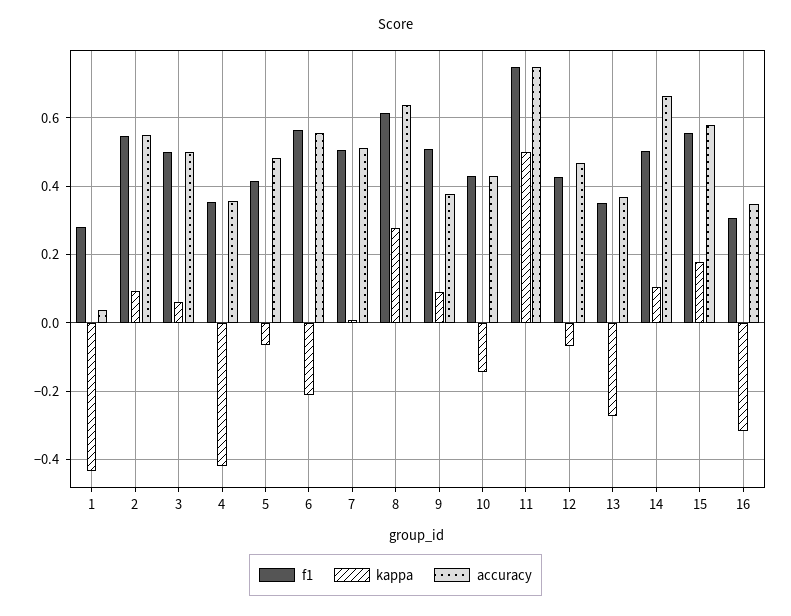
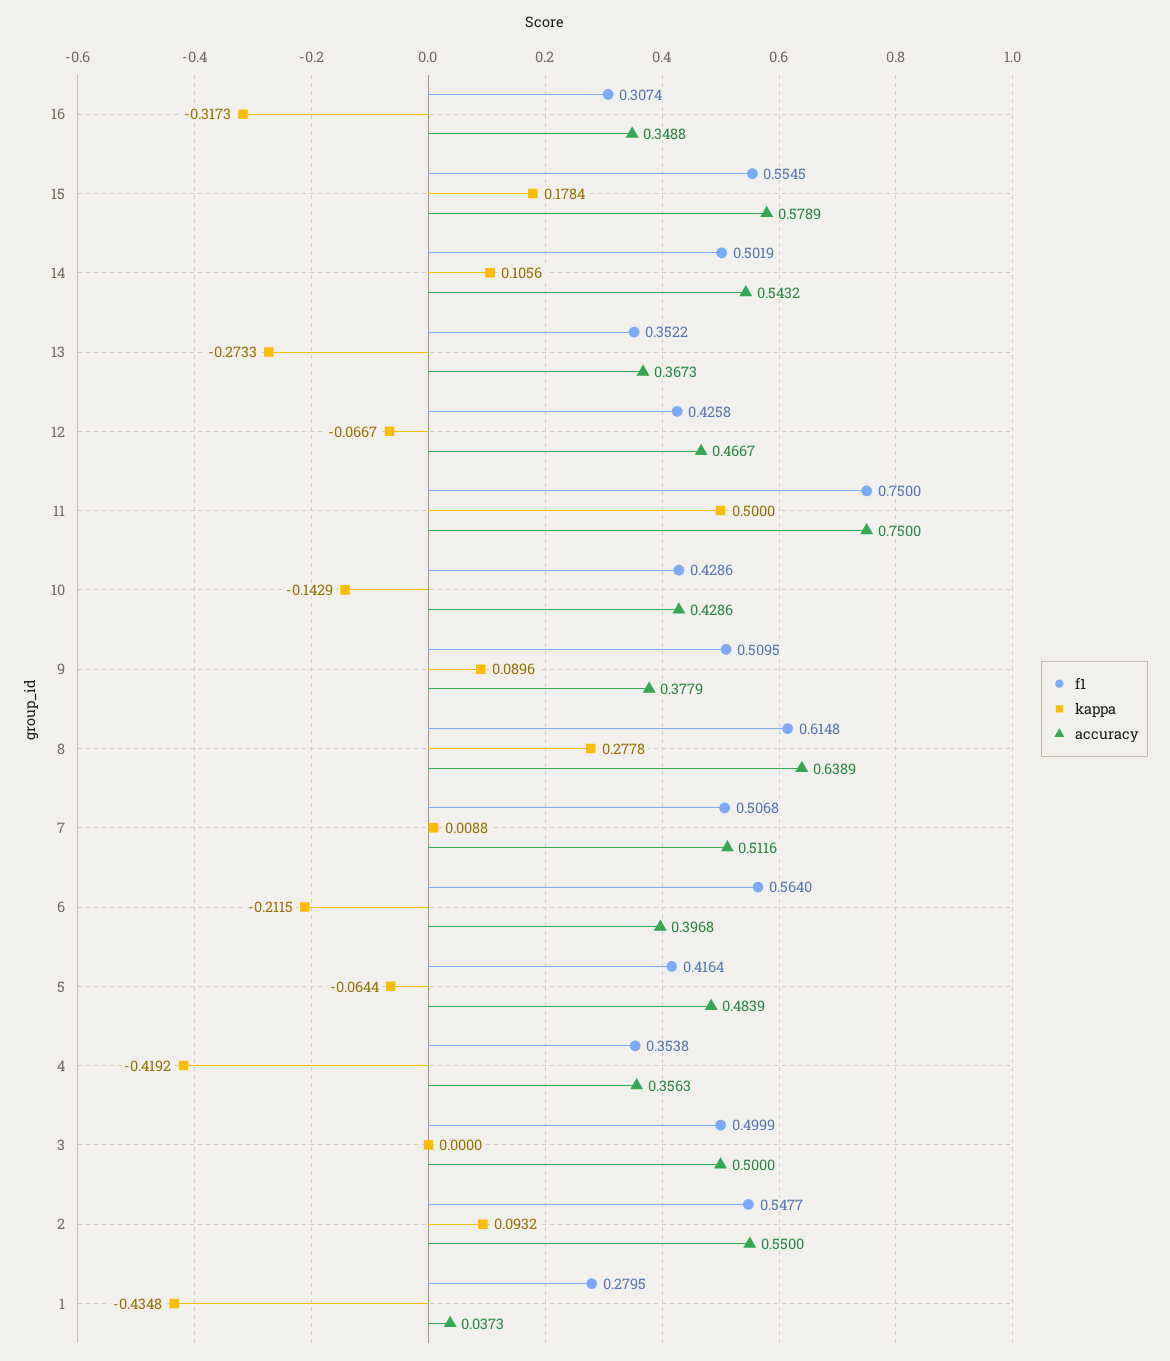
kappa, 3: 0.06 -> 0
accuracy, 6: 0.56 -> 0.3968
accuracy, 14: 0.66 -> 0.5432

